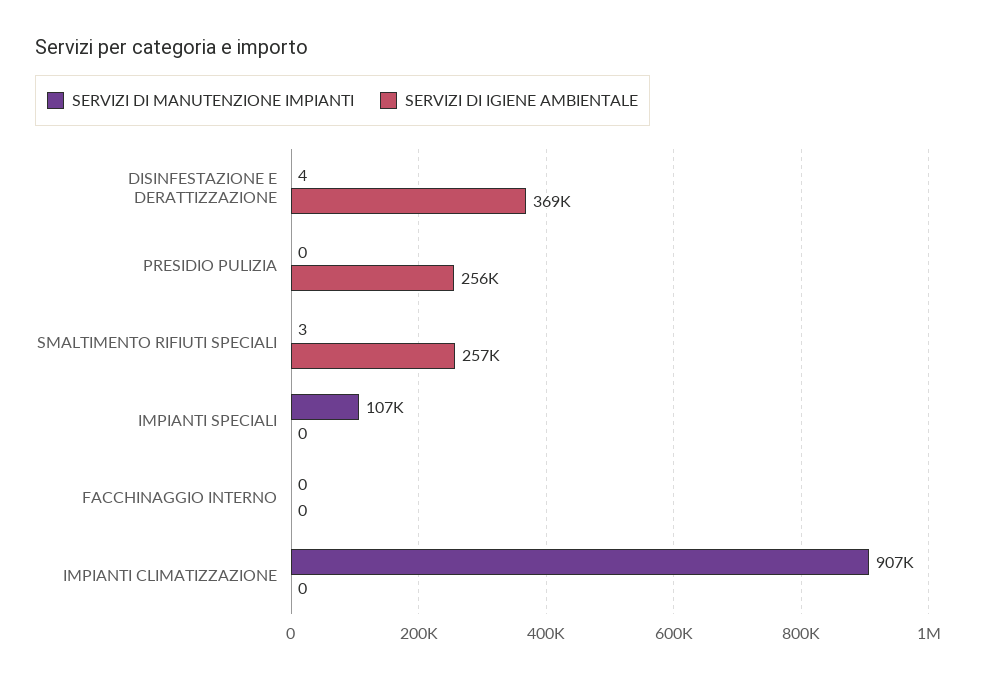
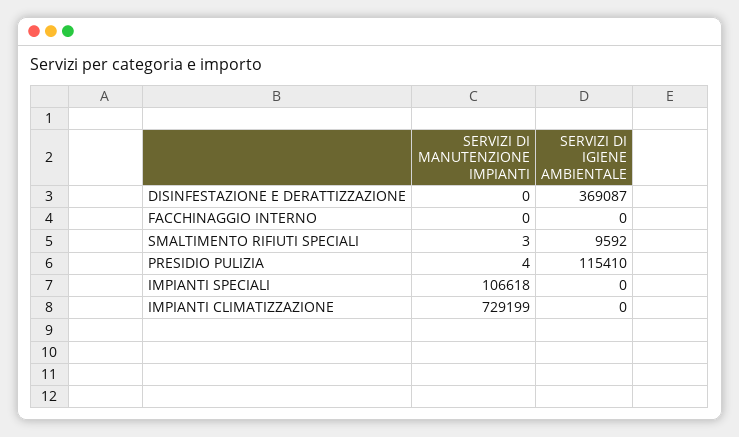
SERVIZI DI MANUTENZIONE IMPIANTI, DISINFESTAZIONE E DERATTIZZAZIONE: 4 -> 0
SERVIZI DI MANUTENZIONE IMPIANTI, PRESIDIO PULIZIA: 0 -> 4
SERVIZI DI IGIENE AMBIENTALE, PRESIDIO PULIZIA: 256000 -> 115410
SERVIZI DI IGIENE AMBIENTALE, SMALTIMENTO RIFIUTI SPECIALI: 257000 -> 9592
SERVIZI DI MANUTENZIONE IMPIANTI, IMPIANTI CLIMATIZZAZIONE: 907000 -> 729199

